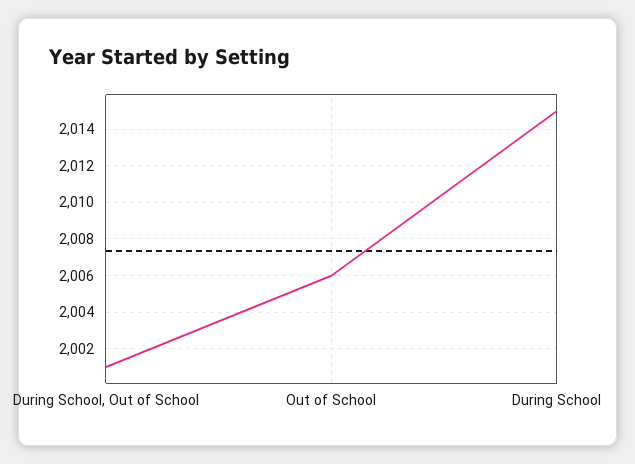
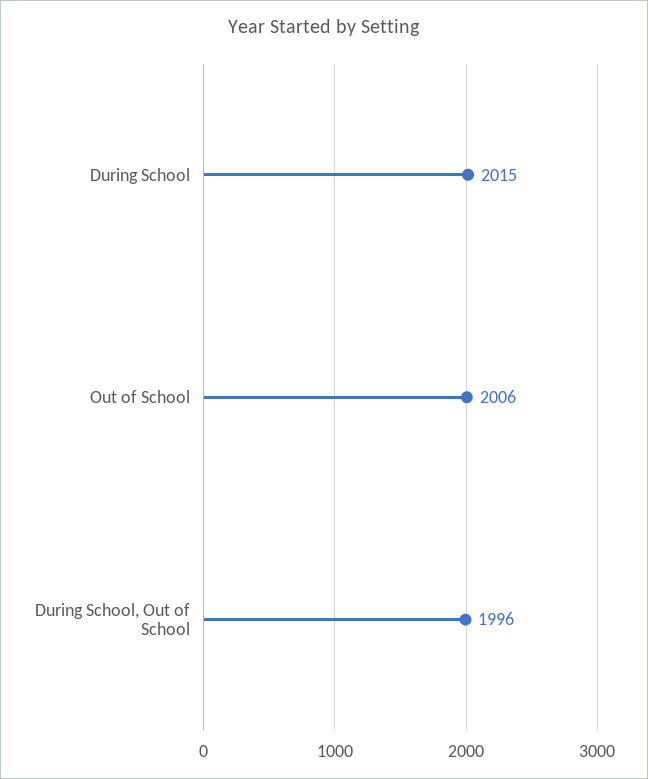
During School, Out of School: 2001 -> 1996

